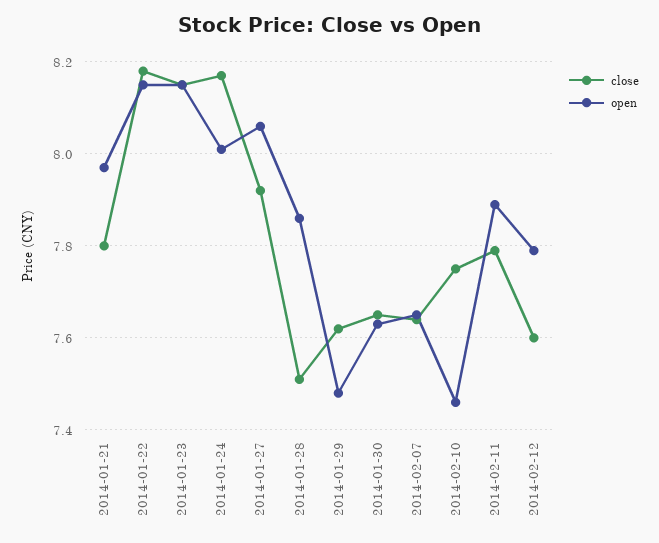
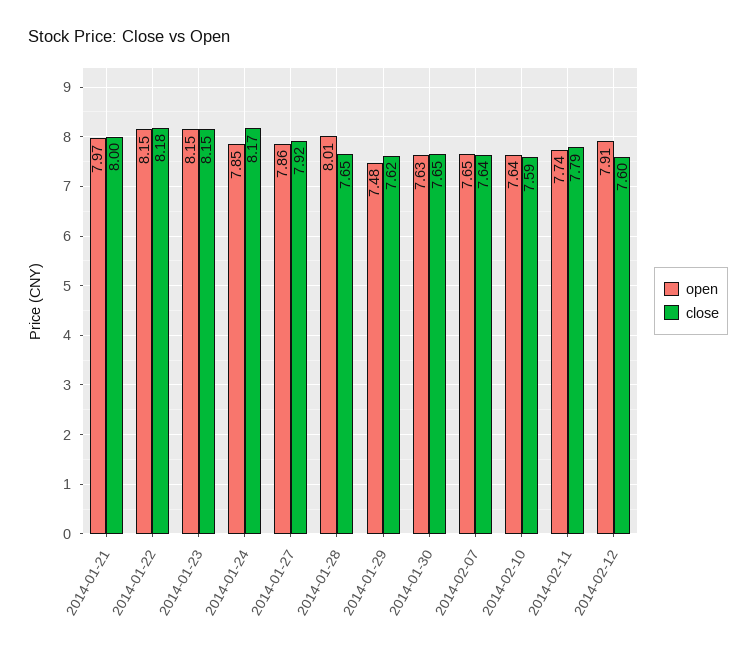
close, 2014-01-21: 7.8 -> 8
open, 2014-01-24: 8 -> 7.85
open, 2014-01-27: 8.05 -> 7.86
close, 2014-01-28: 7.5 -> 7.65
open, 2014-01-28: 7.85 -> 8.01
close, 2014-02-10: 7.75 -> 7.59
open, 2014-02-10: 7.45 -> 7.64
open, 2014-02-11: 7.9 -> 7.74
open, 2014-02-12: 7.8 -> 7.91

